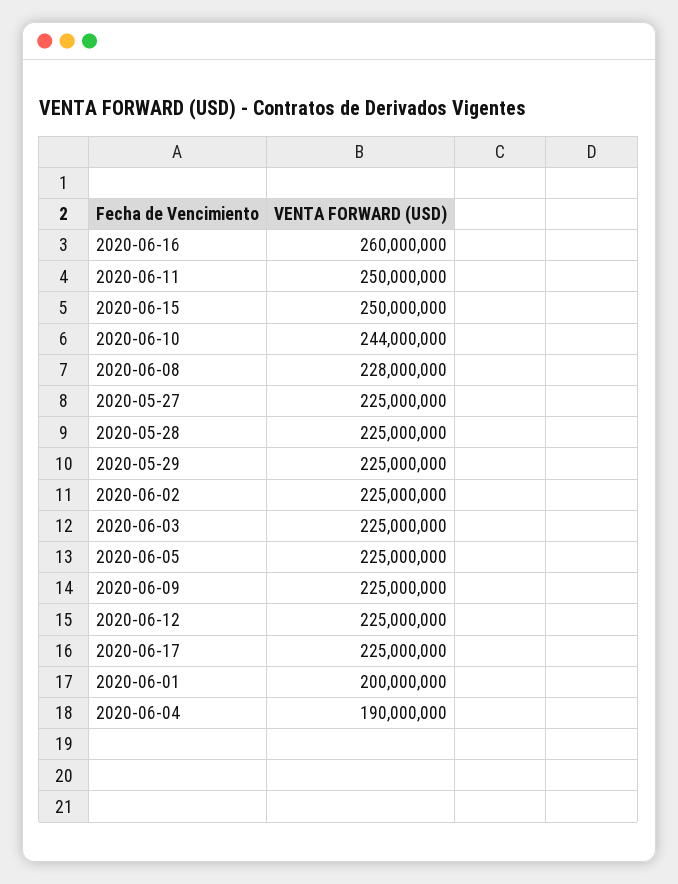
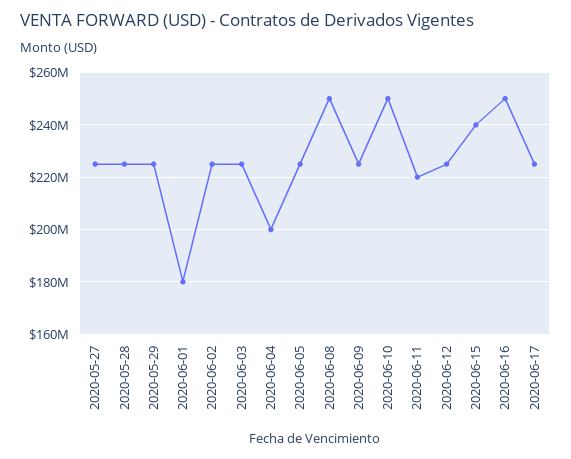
2020-06-16: 260000000 -> 250000000
2020-06-11: 250000000 -> 220000000
2020-06-15: 250000000 -> 240000000
2020-06-10: 244000000 -> 250000000
2020-06-08: 228000000 -> 250000000
2020-06-01: 200000000 -> 180000000
2020-06-04: 190000000 -> 200000000

